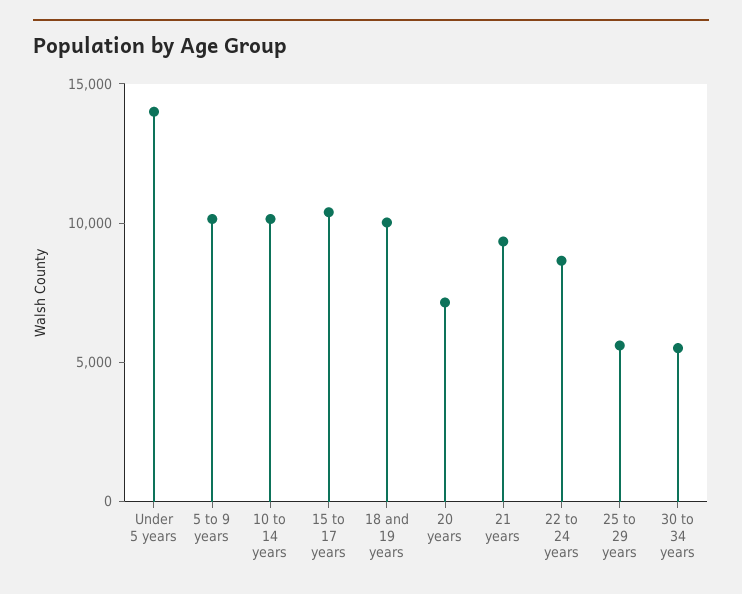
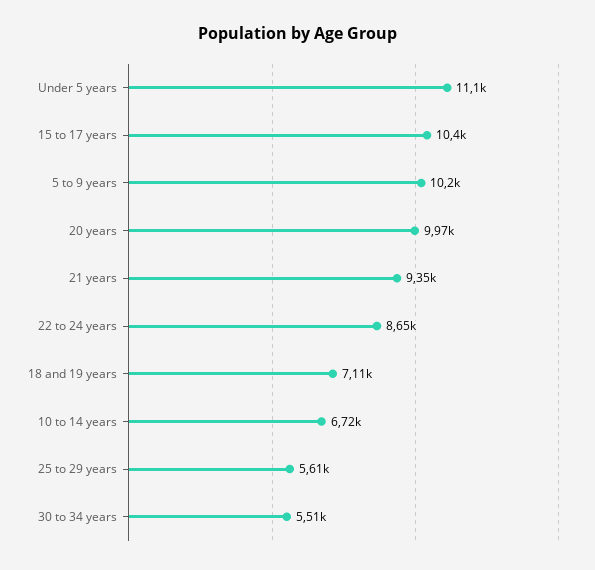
Under 5 years: 14000 -> 11100
10 to 14 years: 10000 -> 6720
18 and 19 years: 10000 -> 7110
20 years: 7000 -> 9970

